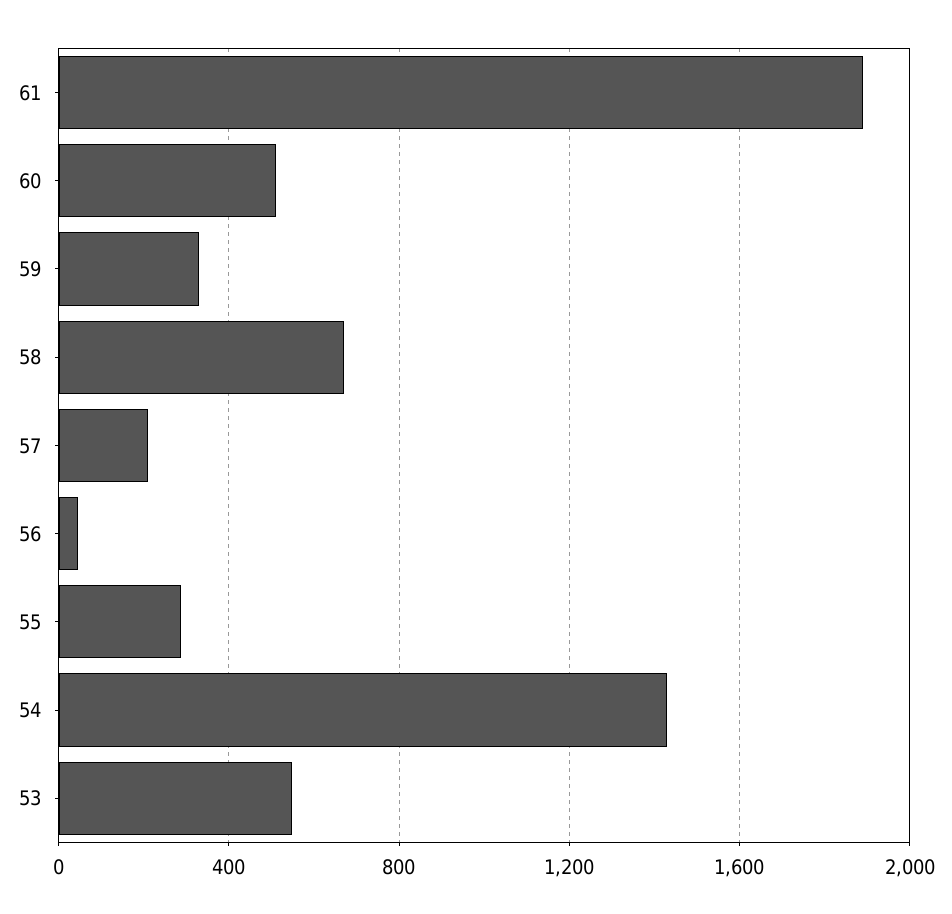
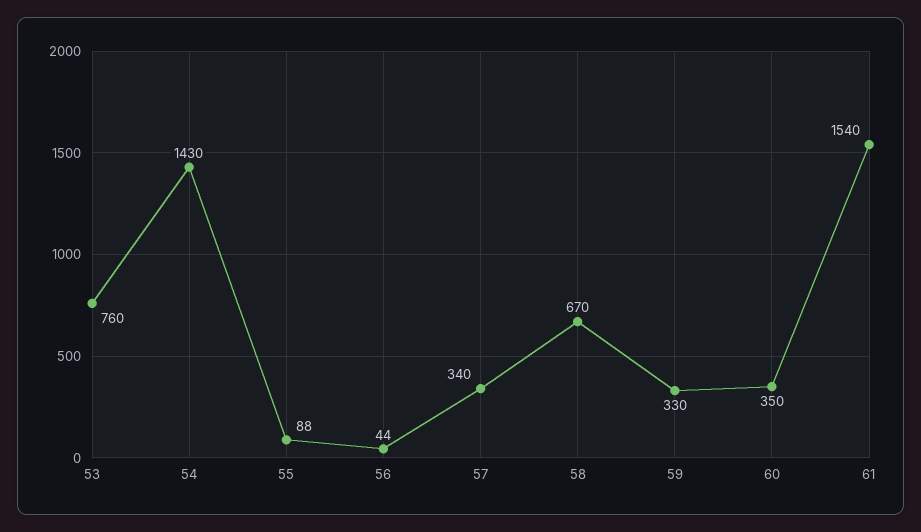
61: 1900 -> 1540
60: 500 -> 350
57: 200 -> 340
55: 300 -> 88
53: 550 -> 760

